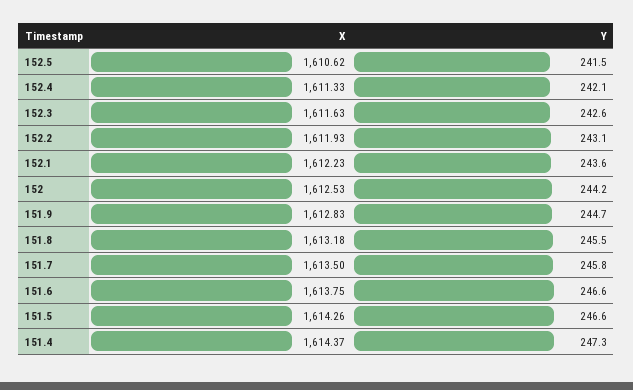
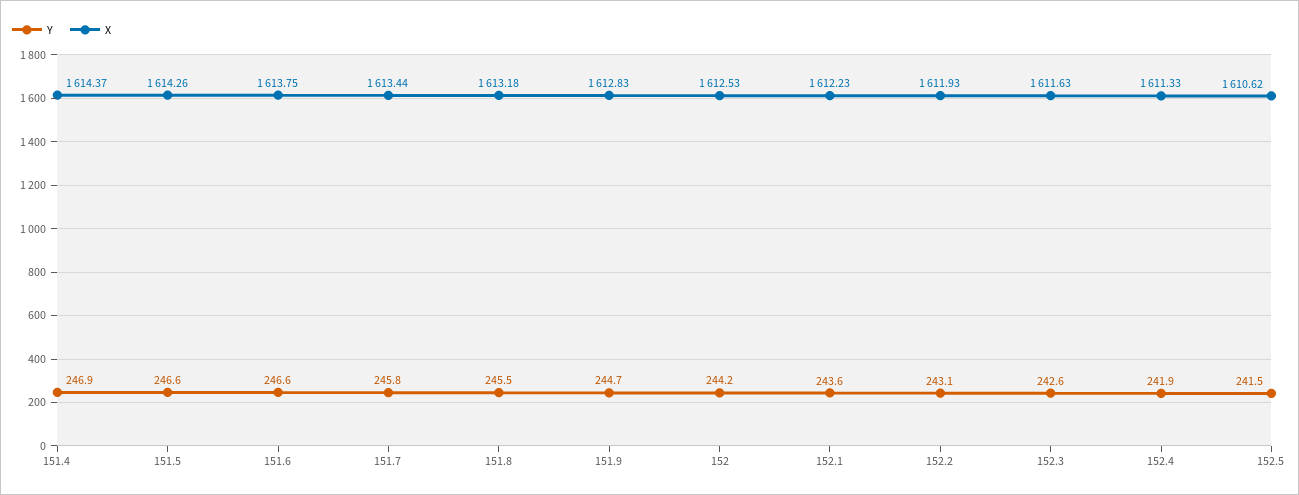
Y, 152.4: 242.1 -> 241.9
X, 151.7: 1613.5 -> 1613.44
Y, 151.4: 247.3 -> 246.9

